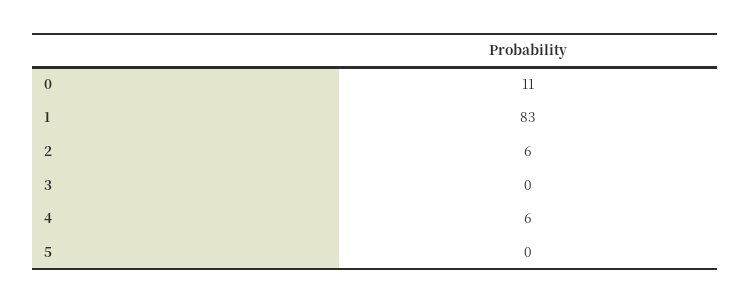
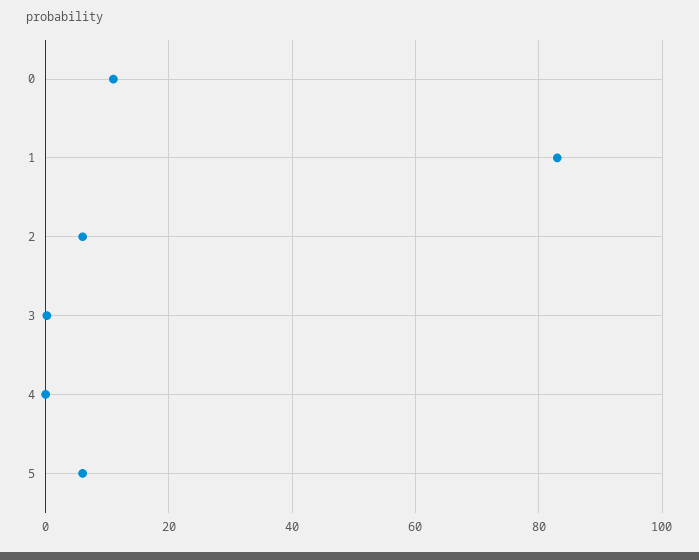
4: 6 -> 0
5: 0 -> 6

